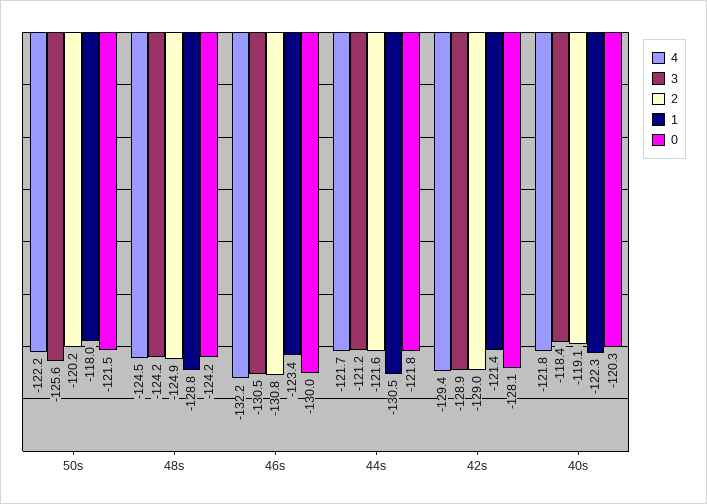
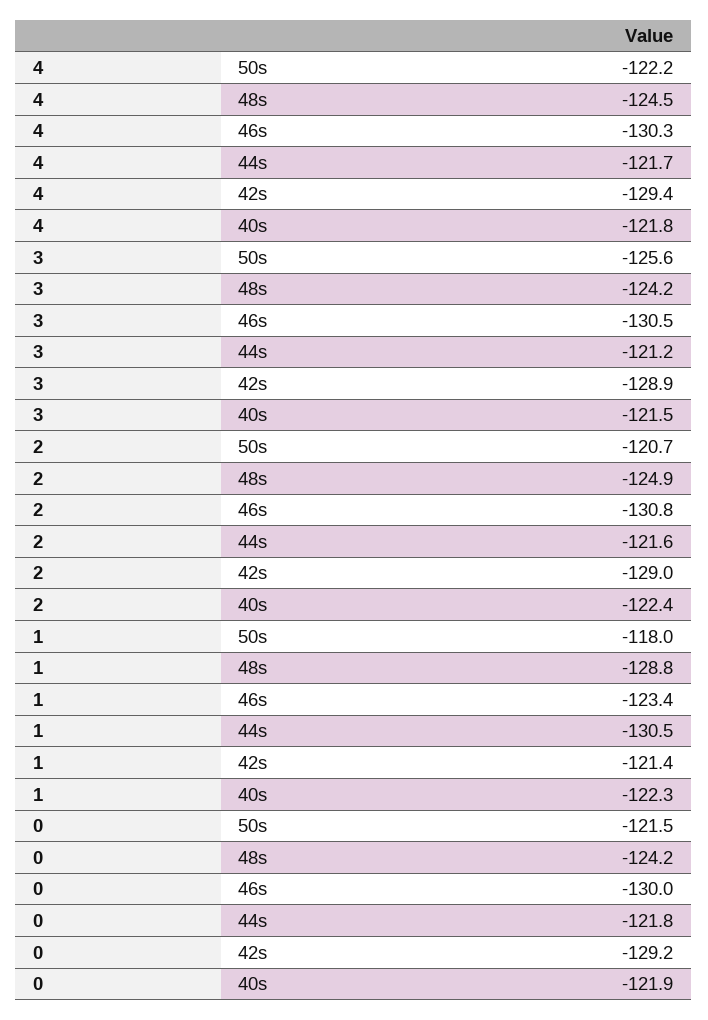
2, 50s: -120.2 -> -120.7
4, 46s: -132.2 -> -130.3
0, 42s: -128.1 -> -129.2
3, 40s: -118.4 -> -121.5
2, 40s: -119.1 -> -122.4
0, 40s: -120.3 -> -121.9

